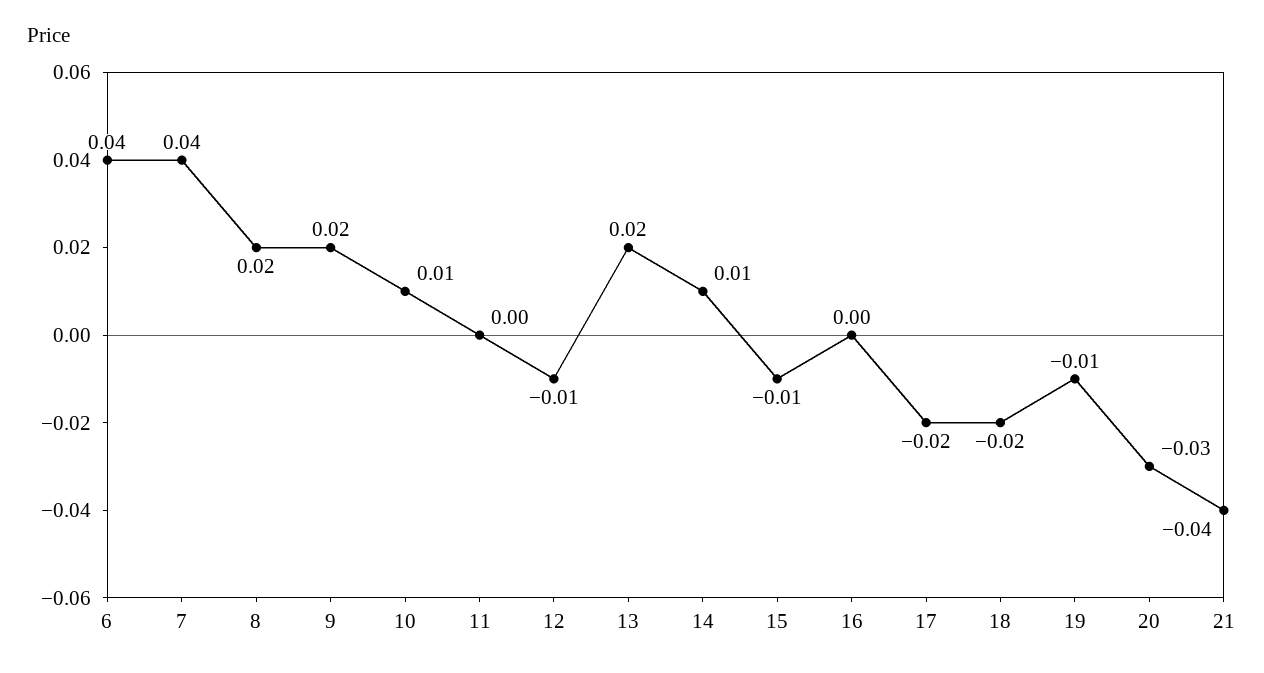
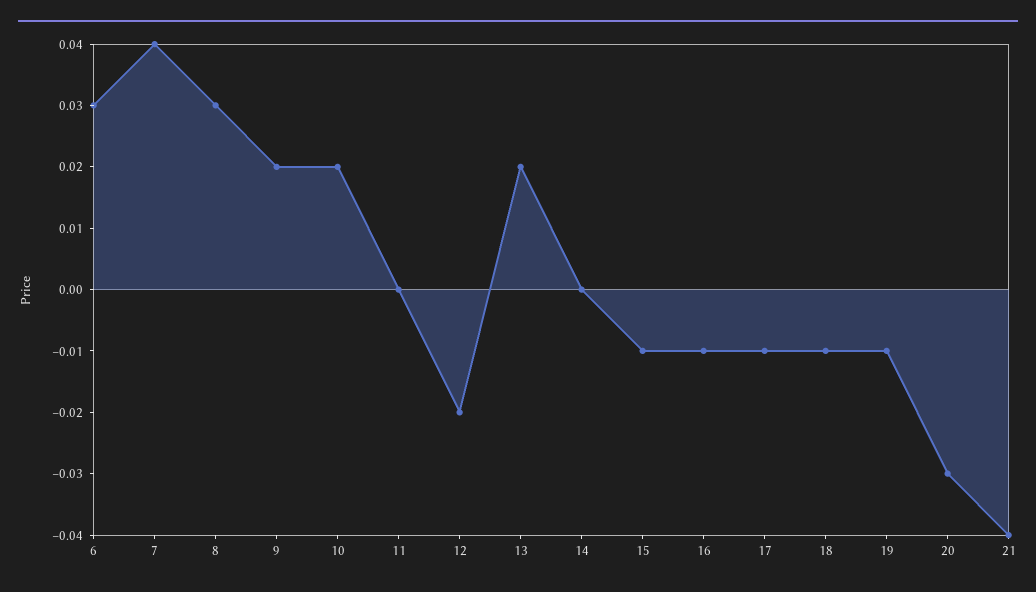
6: 0.04 -> 0.03
8: 0.02 -> 0.03
10: 0.01 -> 0.02
12: -0.01 -> -0.02
14: 0.01 -> 0
16: 0 -> -0.01
17: -0.02 -> -0.01
18: -0.02 -> -0.01

